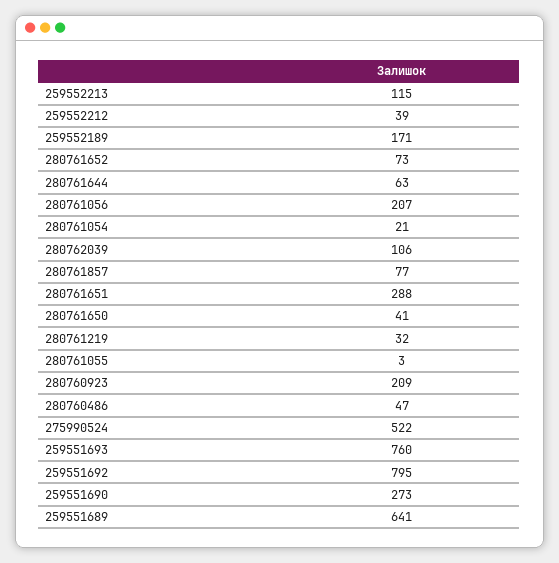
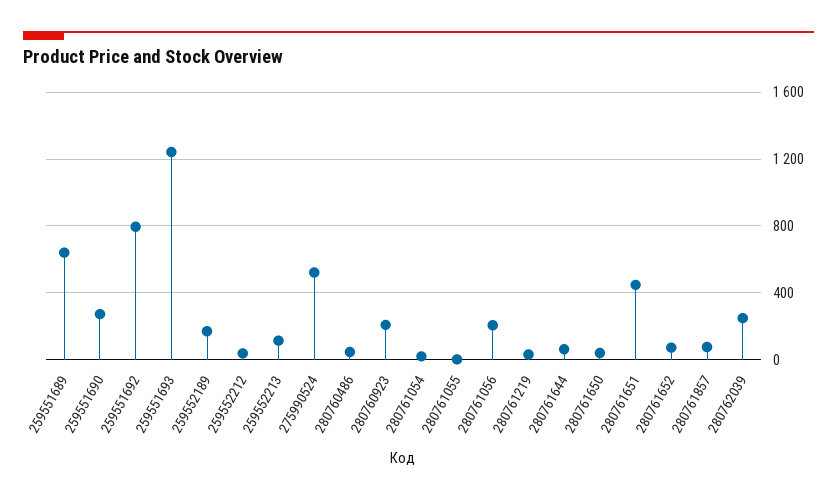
280762039: 106 -> 250
280761651: 288 -> 450
259551693: 760 -> 1250

